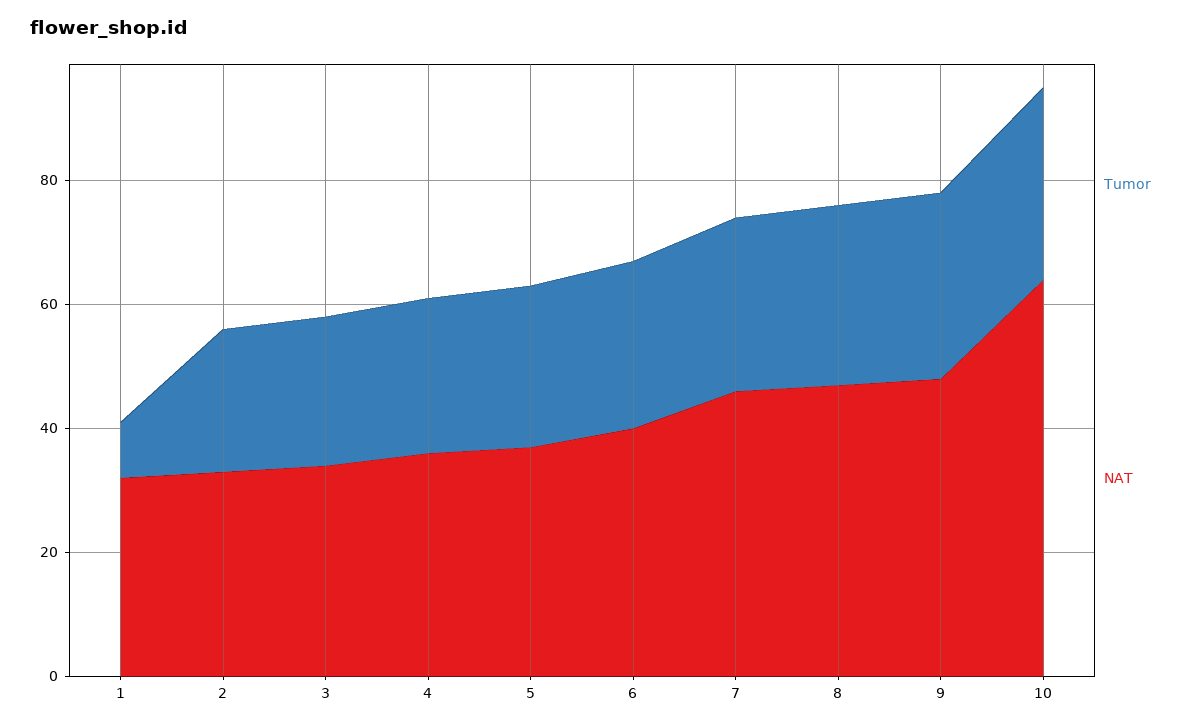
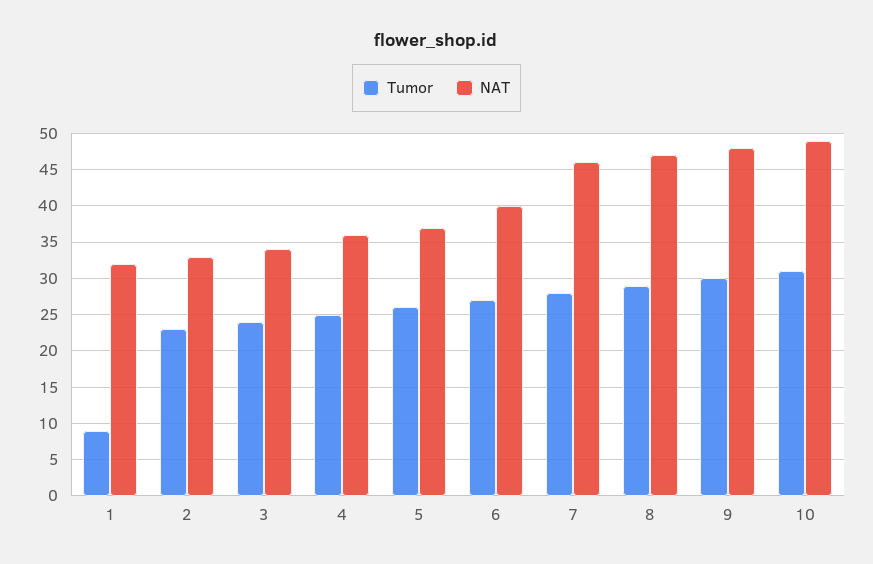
NAT, 10: 65 -> 49

